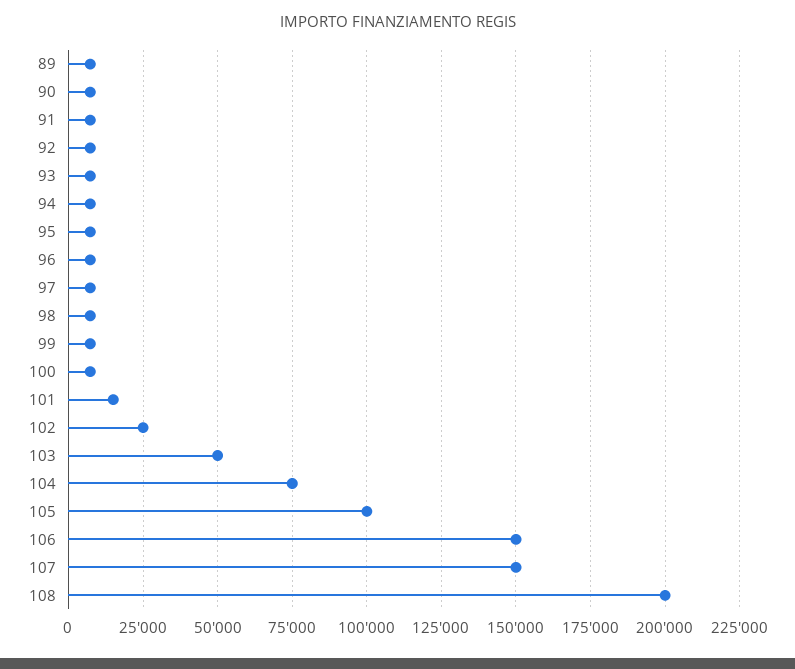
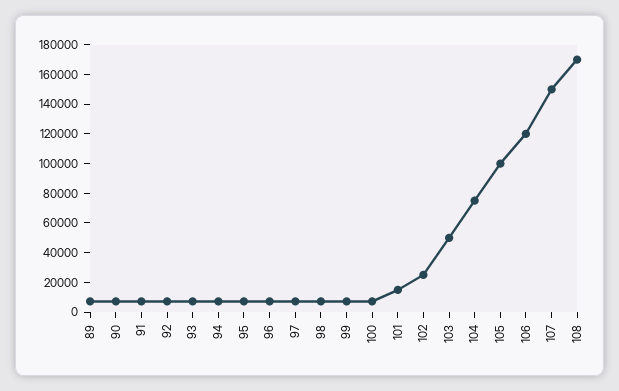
106: 150000 -> 120000
108: 200000 -> 170000

